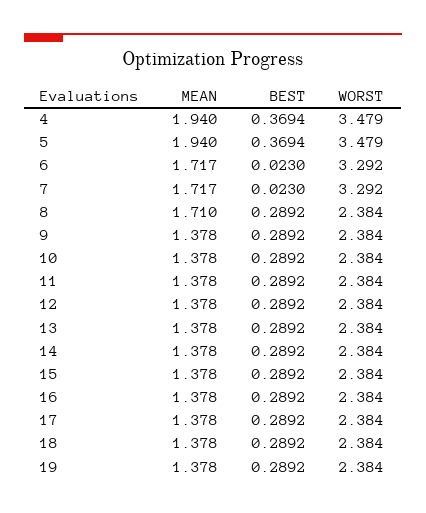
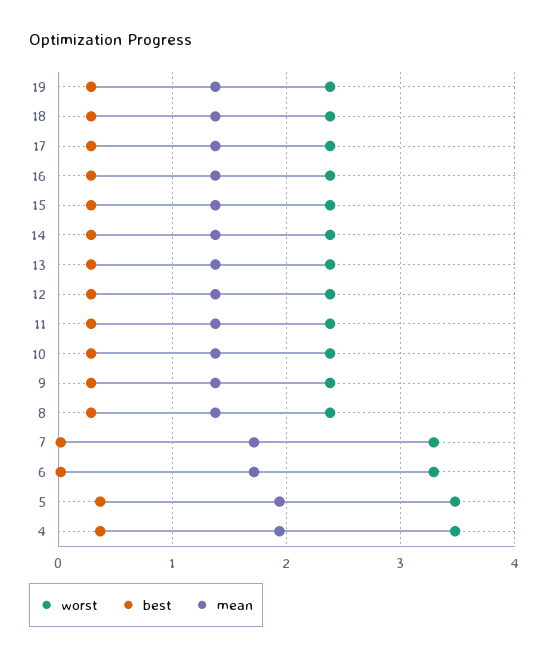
MEAN, 8: 1.71 -> 1.4

